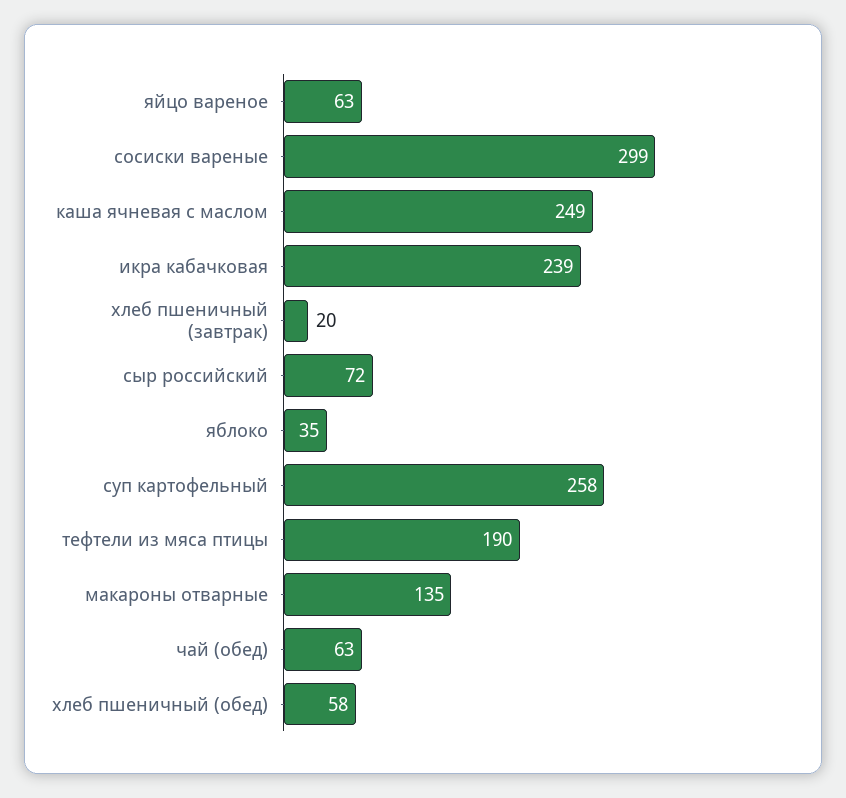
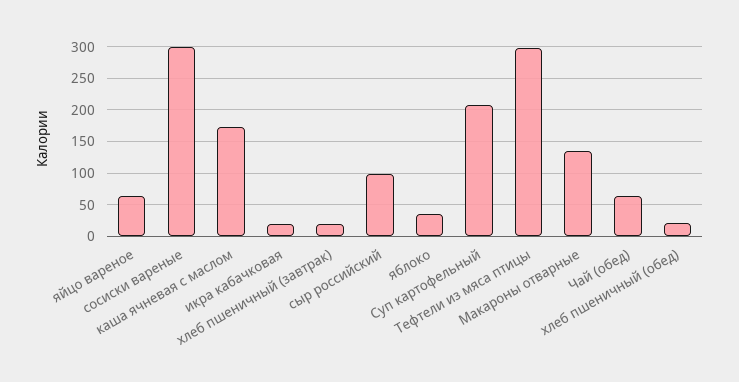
каша ячневая с маслом: 249 -> 170
икра кабачковая: 239 -> 20
сыр российский: 72 -> 100
суп картофельный: 258 -> 210
тефтели из мяса птицы: 190 -> 300
хлеб пшеничный (обед): 58 -> 20

